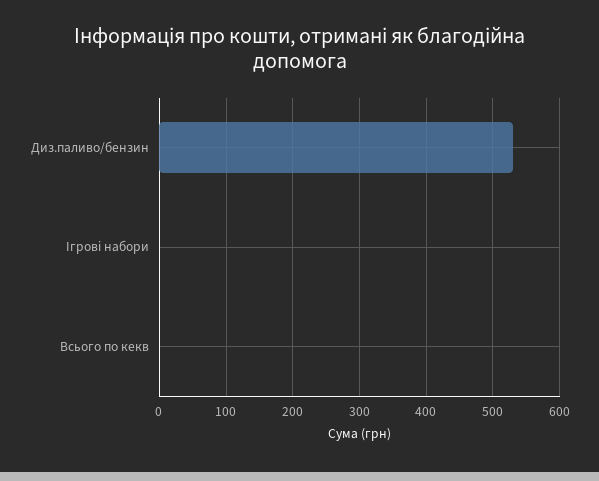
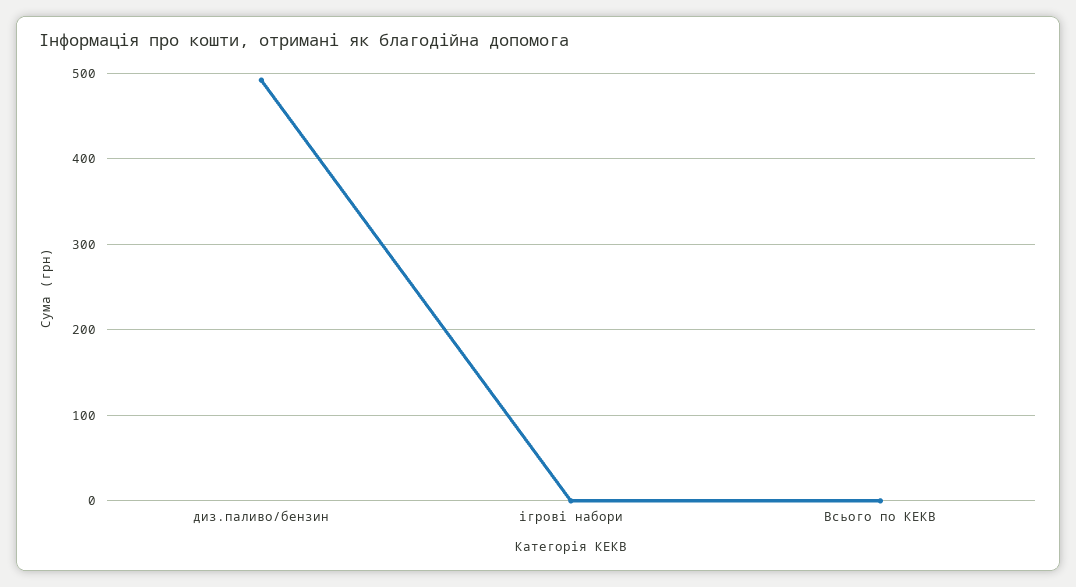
Диз.паливо/бензин: 530 -> 490

